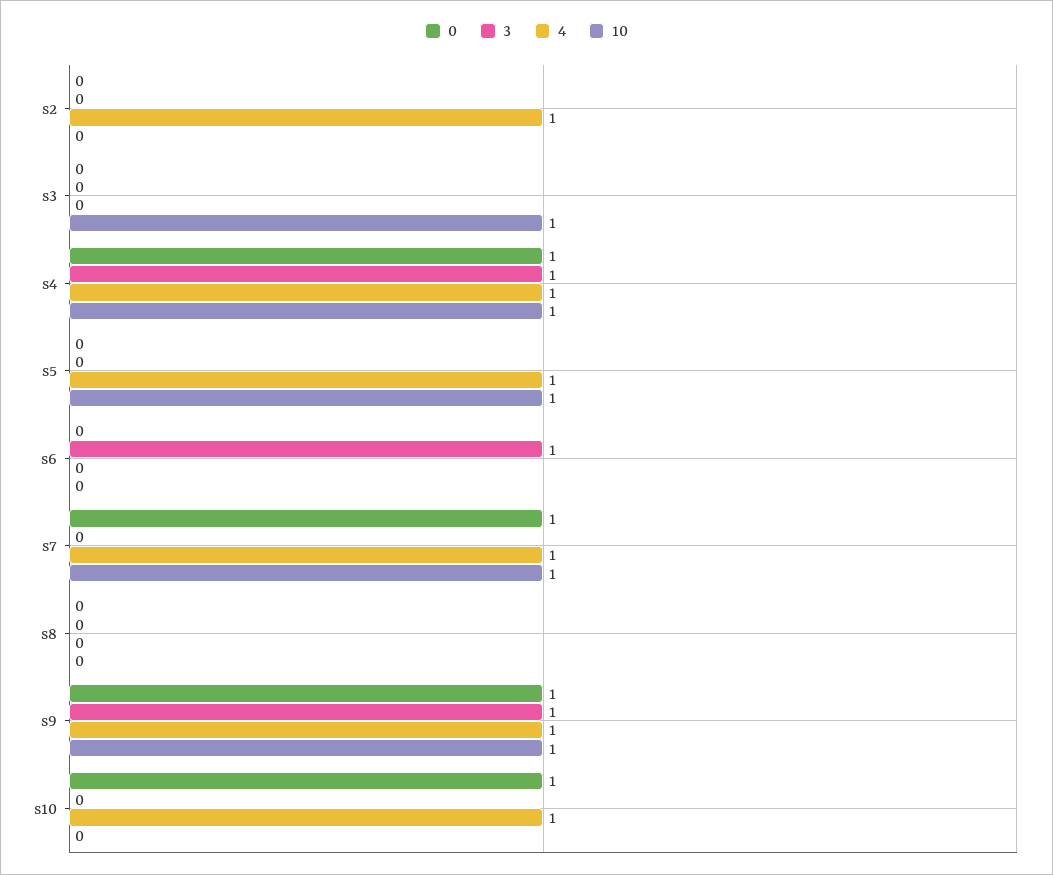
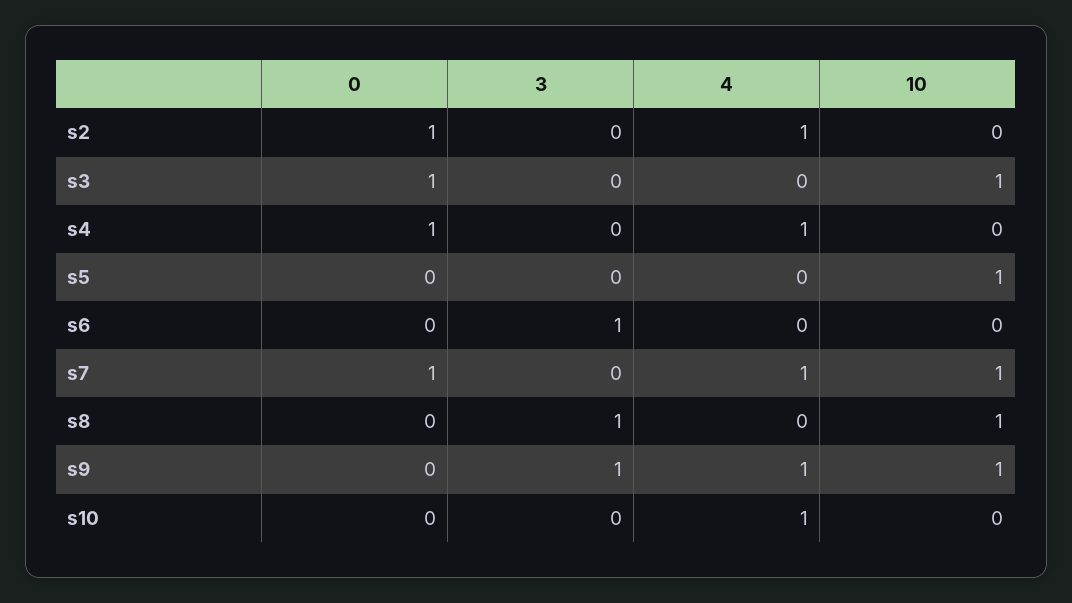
0, s2: 0 -> 1
0, s3: 0 -> 1
3, s4: 1 -> 0
10, s4: 1 -> 0
4, s5: 1 -> 0
3, s8: 0 -> 1
10, s8: 0 -> 1
0, s9: 1 -> 0
0, s10: 1 -> 0

